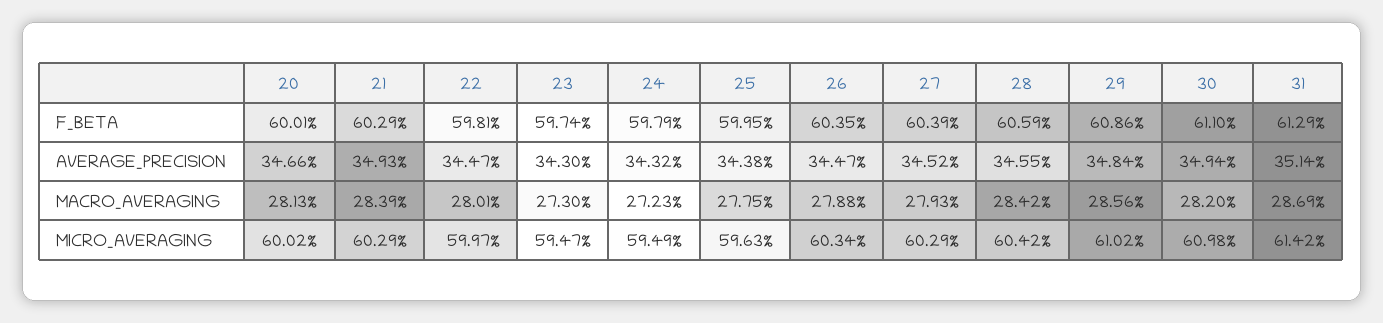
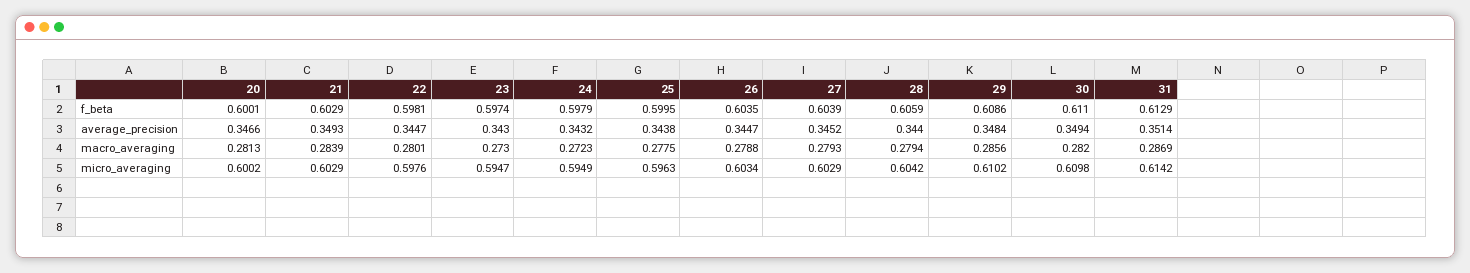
28, AVERAGE_PRECISION: 0.3455 -> 0.344
28, MACRO_AVERAGING: 0.2842 -> 0.2794
22, MICRO_AVERAGING: 0.5997 -> 0.5976

